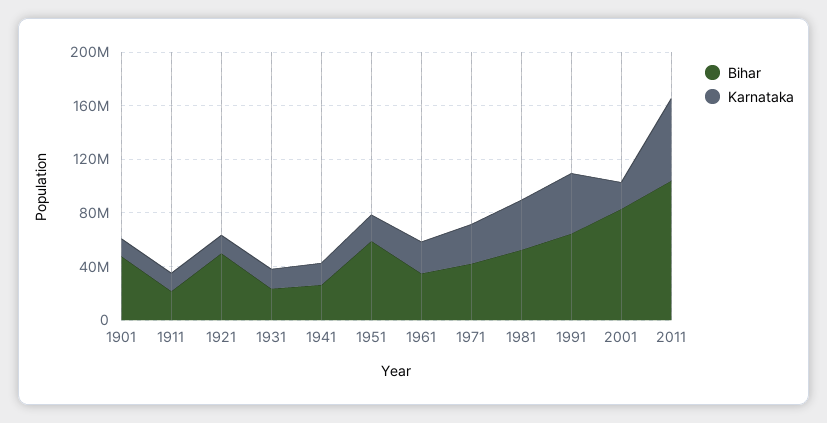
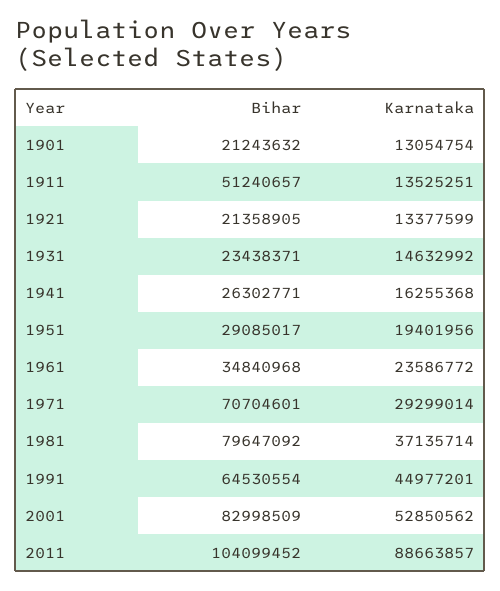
Bihar, 1901: 50000000 -> 21243632
Bihar, 1911: 20000000 -> 51240657
Bihar, 1921: 50000000 -> 21358905
Bihar, 1951: 60000000 -> 29085017
Bihar, 1971: 40000000 -> 70704601
Bihar, 1981: 50000000 -> 79647092
Karnataka, 2001: 20000000 -> 52850562
Karnataka, 2011: 60000000 -> 88663857

